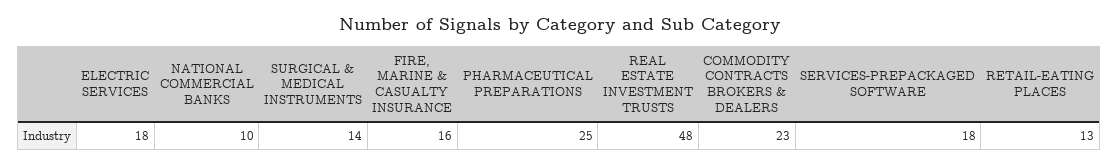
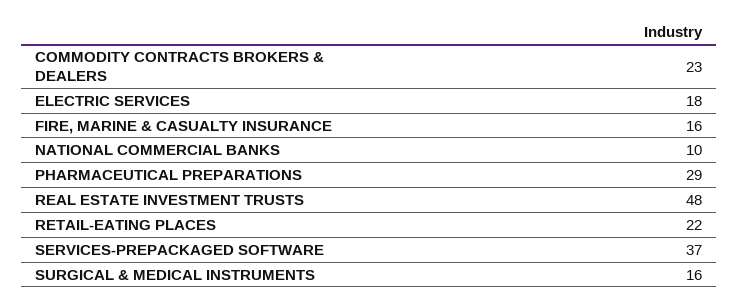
SURGICAL & MEDICAL INSTRUMENTS: 14 -> 16
PHARMACEUTICAL PREPARATIONS: 25 -> 29
SERVICES-PREPACKAGED SOFTWARE: 18 -> 37
RETAIL-EATING PLACES: 13 -> 22

